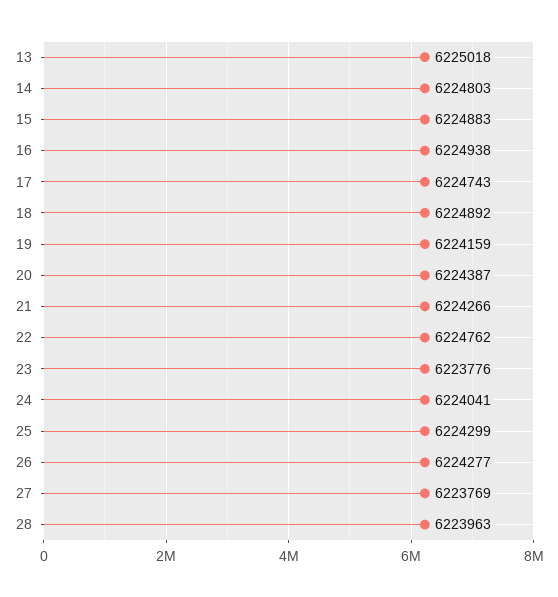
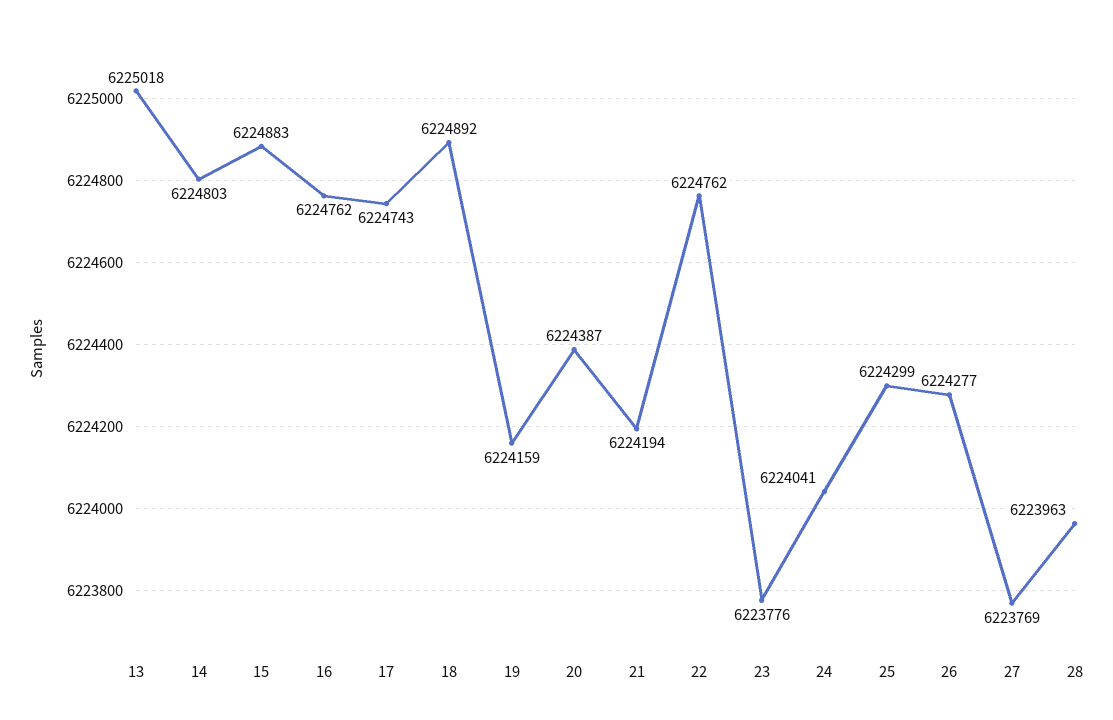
16: 6224938 -> 6224762
21: 6224266 -> 6224194

